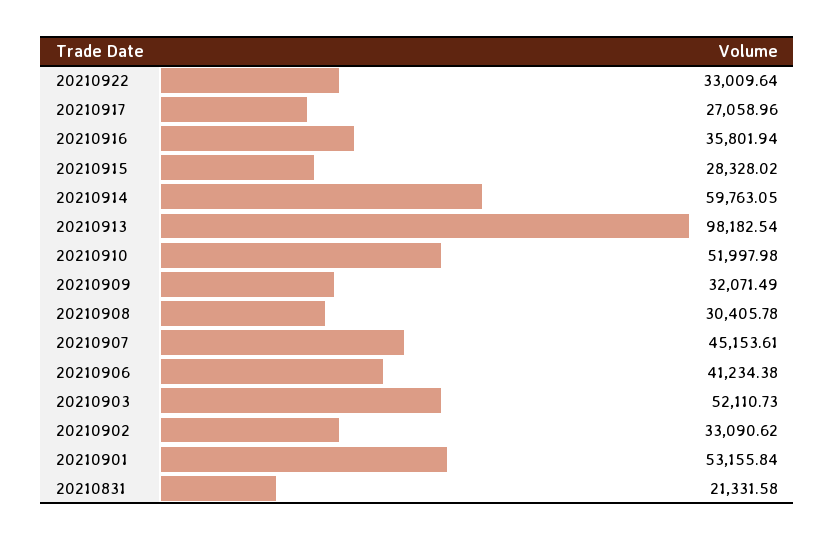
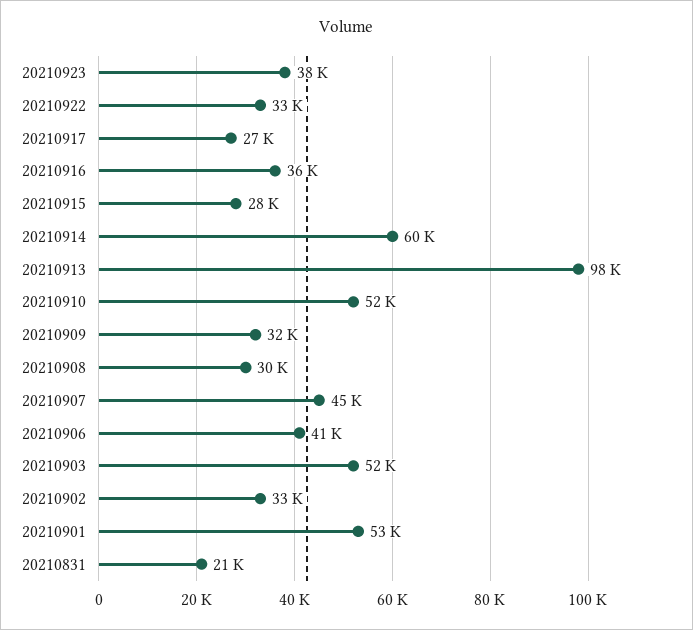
20210923: none -> 38000

